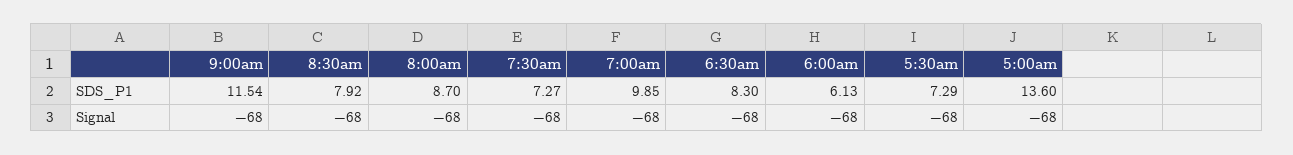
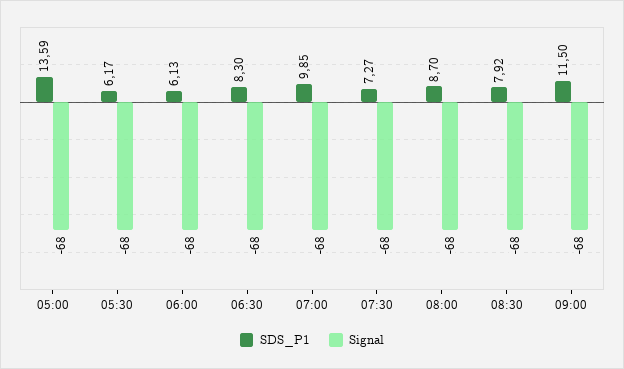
SDS_P1, 9:00am: 11.54 -> 11.5
SDS_P1, 5:30am: 7.29 -> 6.17
SDS_P1, 5:00am: 13.6 -> 13.59

